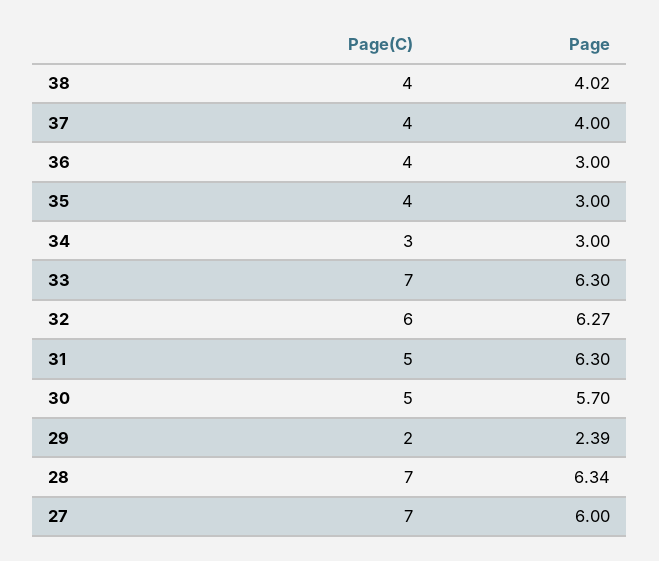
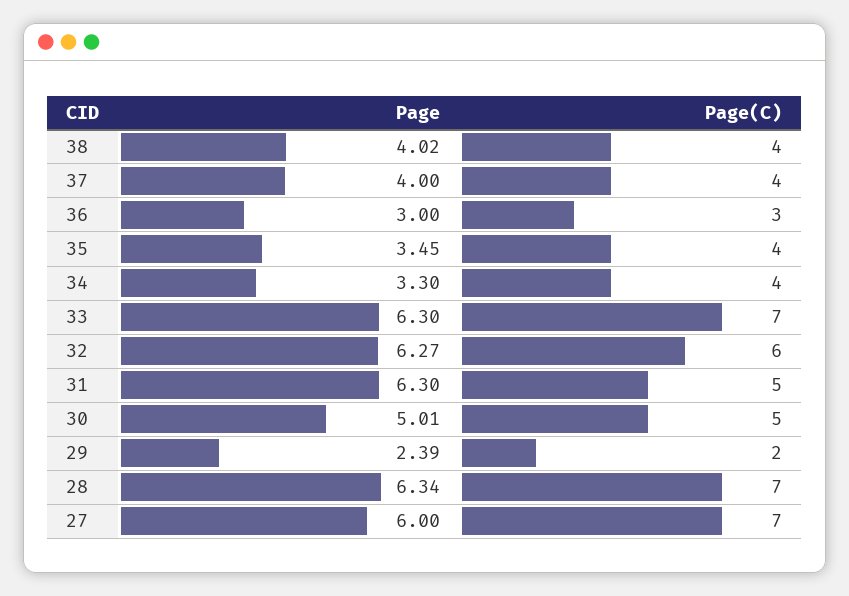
Page(C), 36: 4 -> 3
Page, 35: 3 -> 3.45
Page(C), 34: 3 -> 4
Page, 34: 3 -> 3.3
Page, 30: 5.7 -> 5.01

